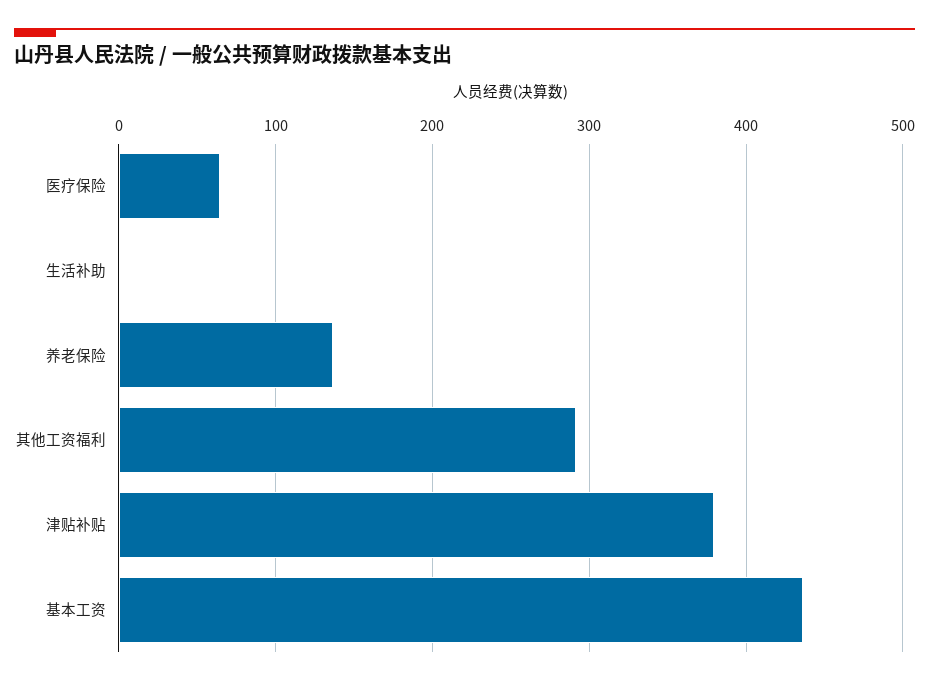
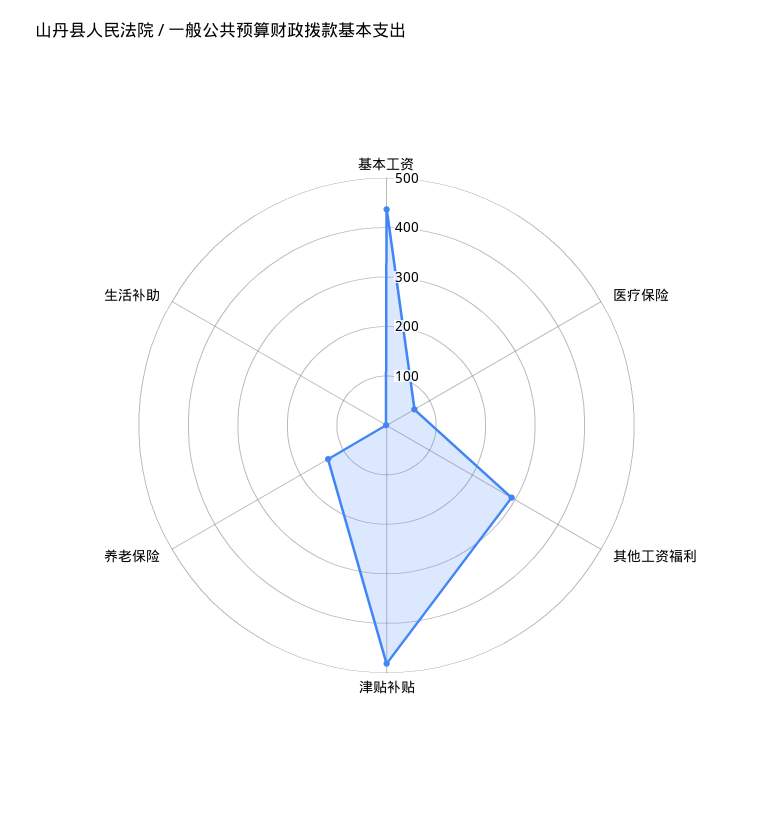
津贴补贴: 380 -> 480

